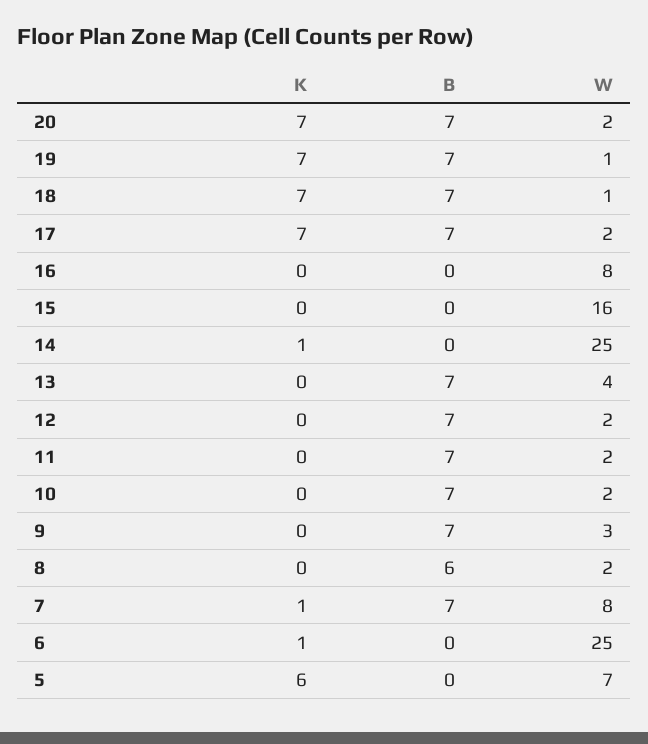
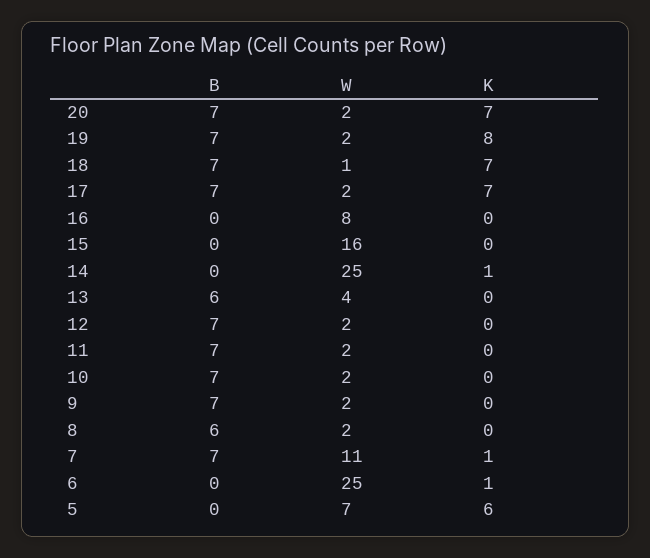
K, 19: 7 -> 8
W, 19: 1 -> 2
B, 13: 7 -> 6
W, 9: 3 -> 2
W, 7: 8 -> 11

